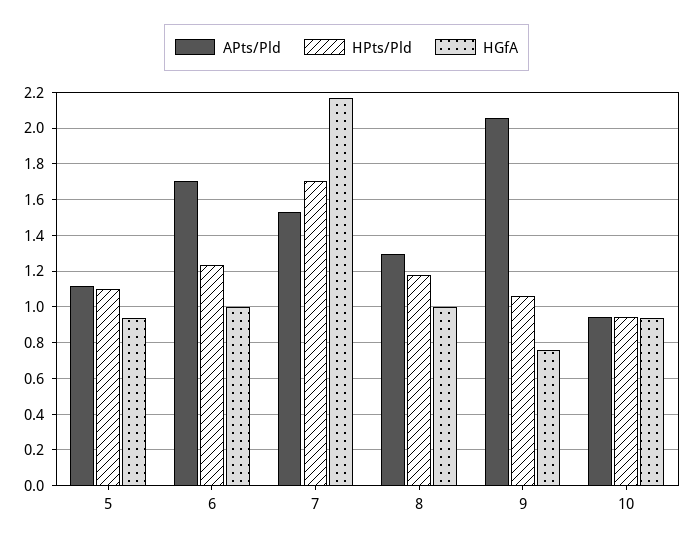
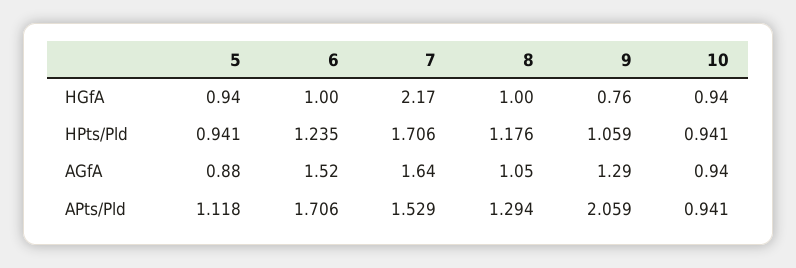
HPts/Pld, 5: 1.1 -> 0.941
AGfA, 5: none -> 0.88
AGfA, 6: none -> 1.52
AGfA, 7: none -> 1.64
AGfA, 8: none -> 1.05
AGfA, 9: none -> 1.29
AGfA, 10: none -> 0.94

